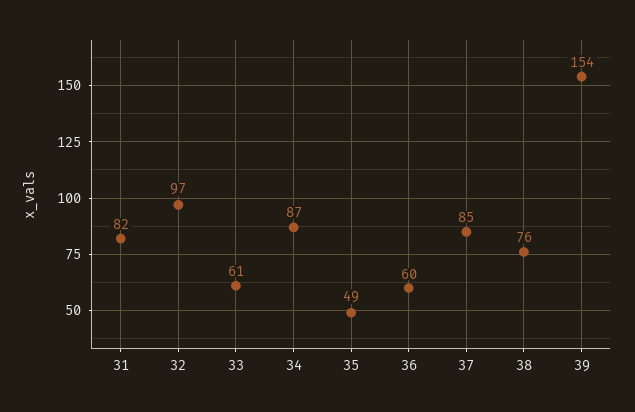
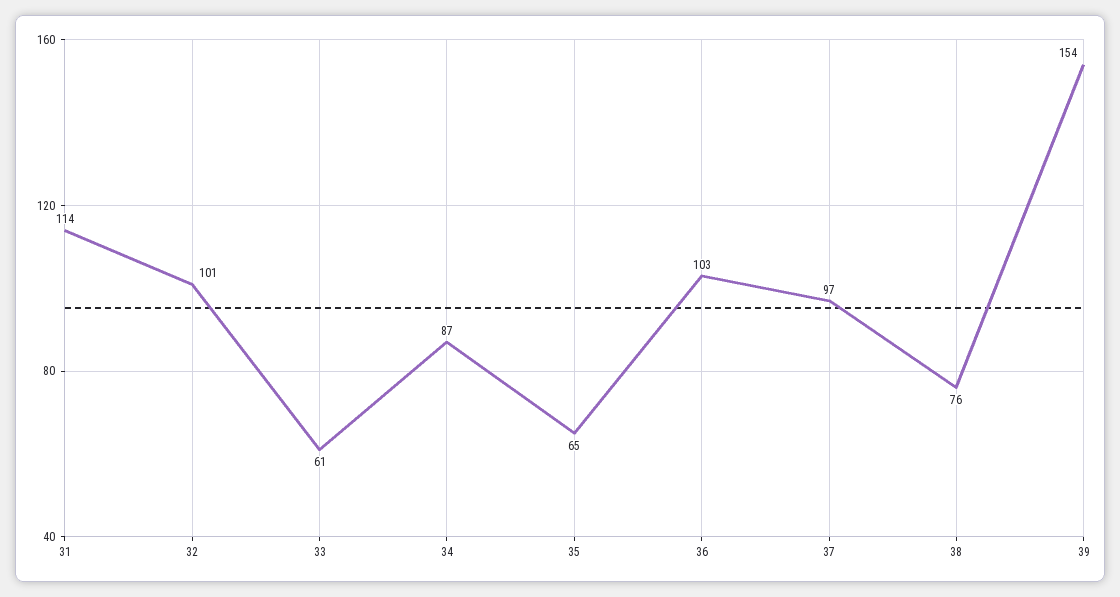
31: 82 -> 114
32: 97 -> 101
35: 49 -> 65
36: 60 -> 103
37: 85 -> 97

